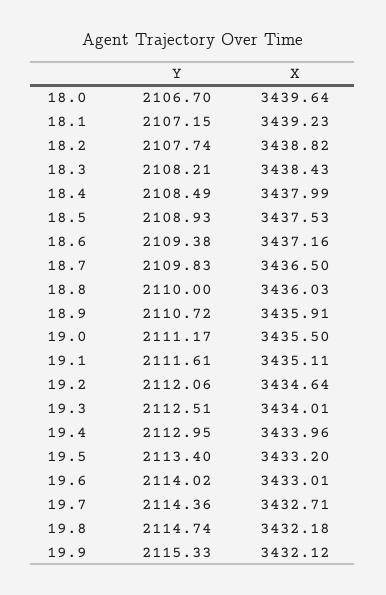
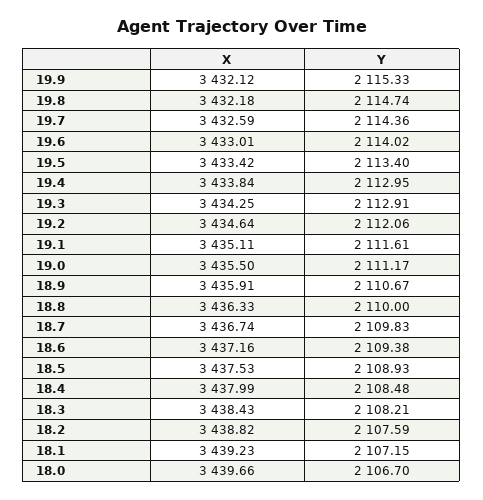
X, 18.0: 3439.64 -> 3439.66
Y, 18.2: 2107.74 -> 2107.59
Y, 18.4: 2108.49 -> 2108.48
X, 18.7: 3436.5 -> 3436.74
X, 18.8: 3436.03 -> 3436.33
Y, 18.9: 2110.72 -> 2110.67
Y, 19.3: 2112.51 -> 2112.91
X, 19.3: 3434.01 -> 3434.25
X, 19.4: 3433.96 -> 3433.84
X, 19.5: 3433.2 -> 3433.42
X, 19.7: 3432.71 -> 3432.59

